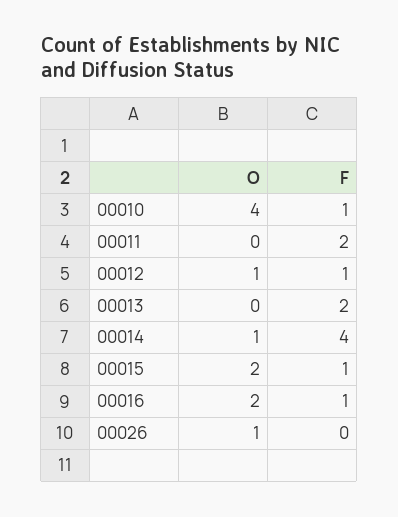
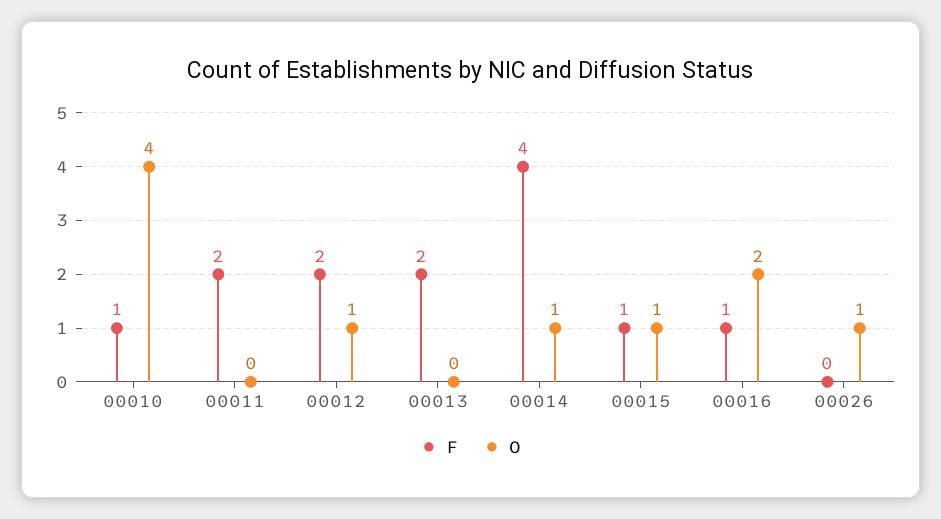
F, 00012: 1 -> 2
O, 00015: 2 -> 1

